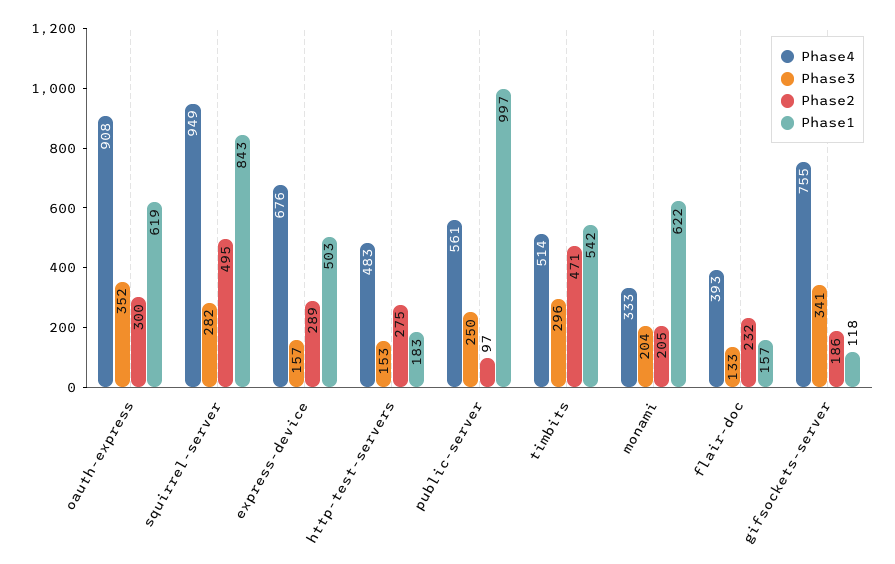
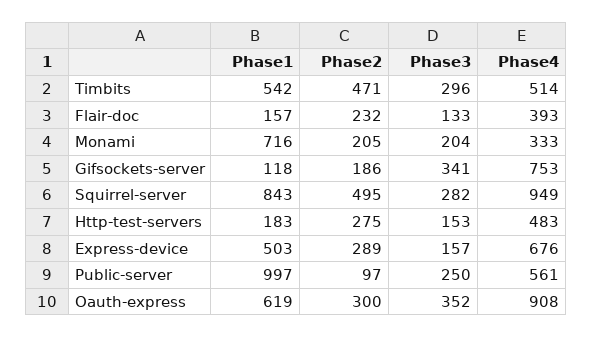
Phase1, monami: 622 -> 716
Phase4, gifsockets-server: 755 -> 753

